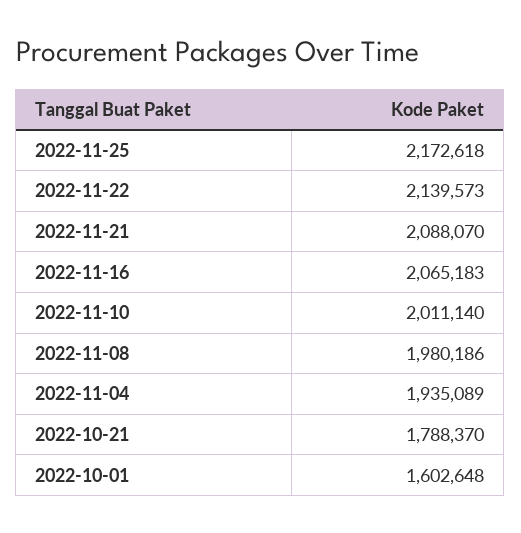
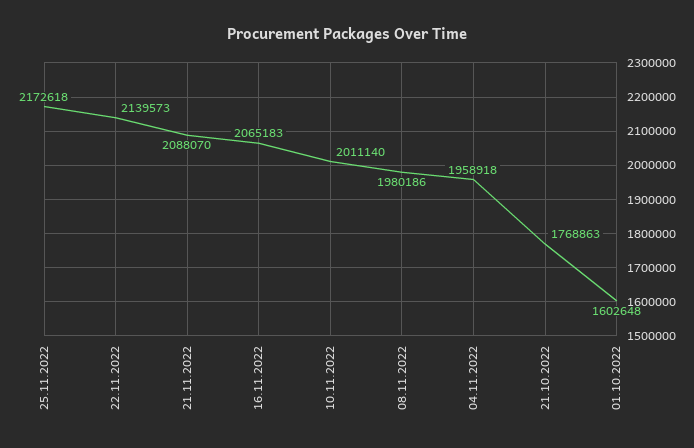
2022-11-04: 1935089 -> 1958918
2022-10-21: 1788370 -> 1768863

